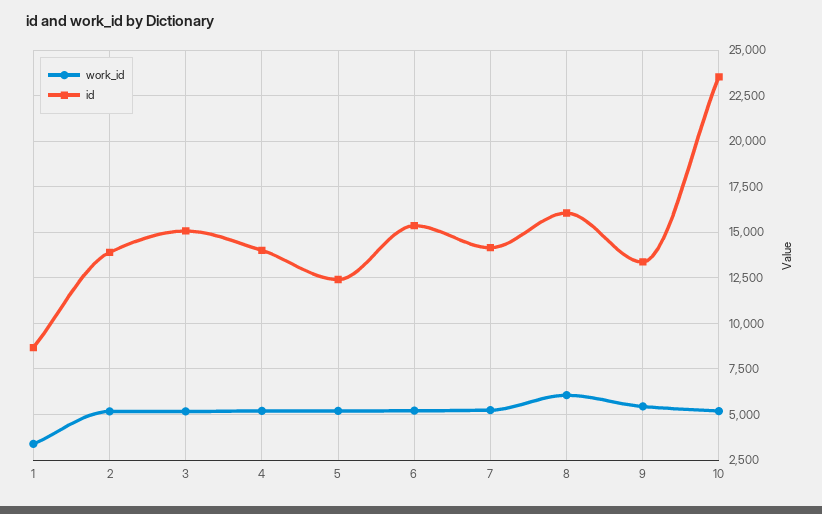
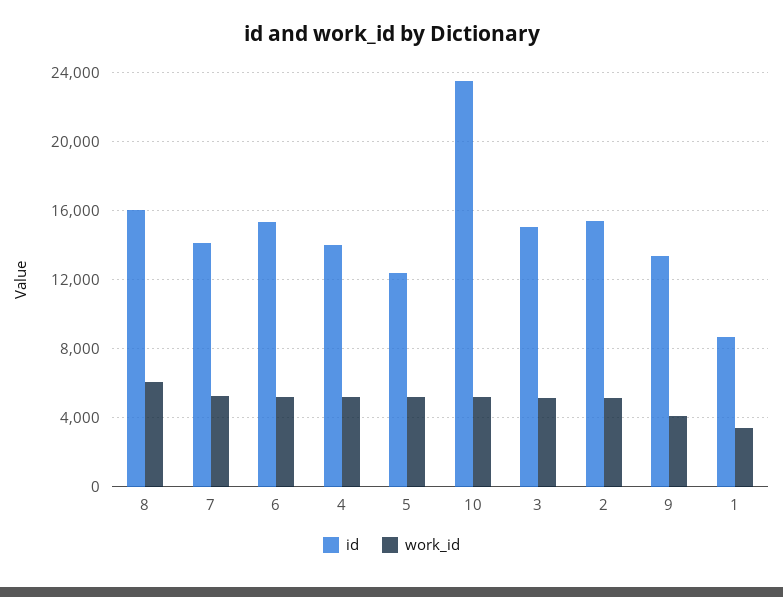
id, 2: 14000 -> 15500
work_id, 9: 5500 -> 4000

